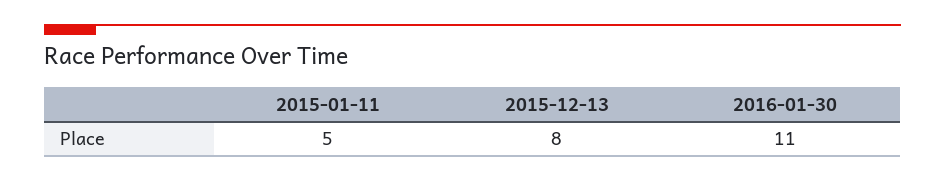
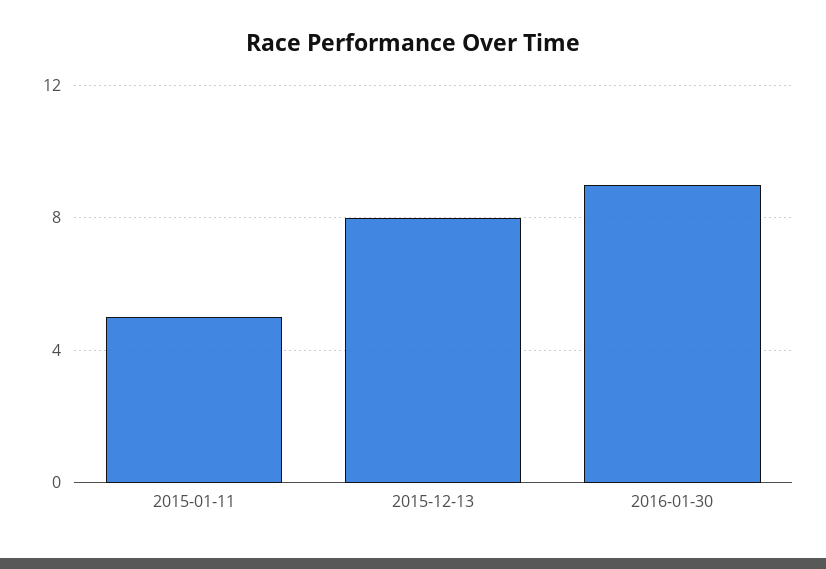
2016-01-30: 11 -> 9

